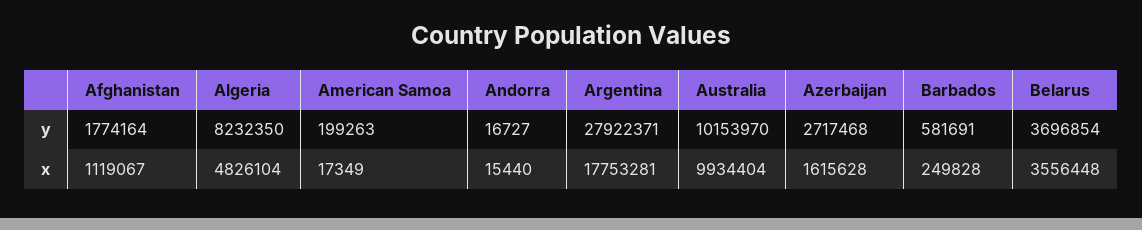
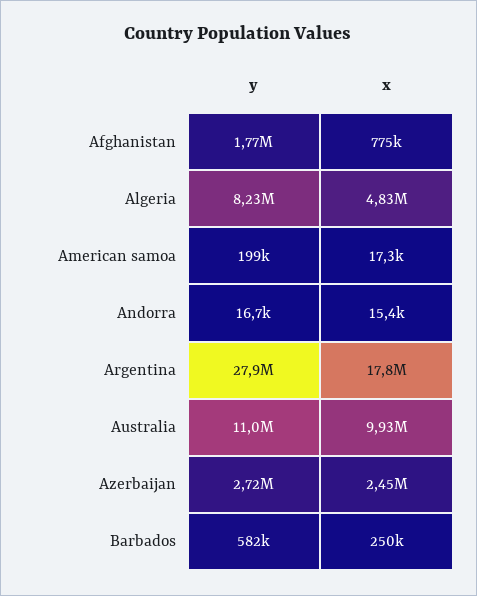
Australia, y: 10153970 -> 11000000
Belarus, y: 3696854 -> none
Afghanistan, x: 1119067 -> 775000
Azerbaijan, x: 1615628 -> 2450000
Belarus, x: 3556448 -> none

